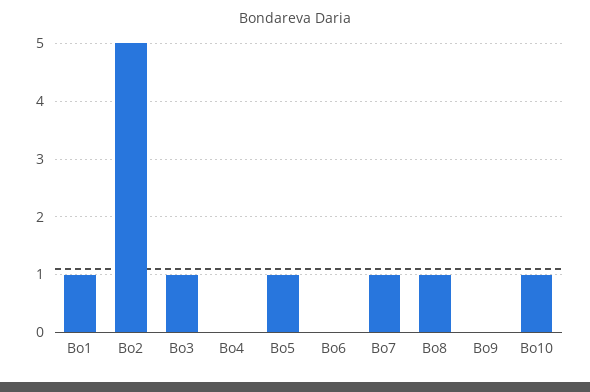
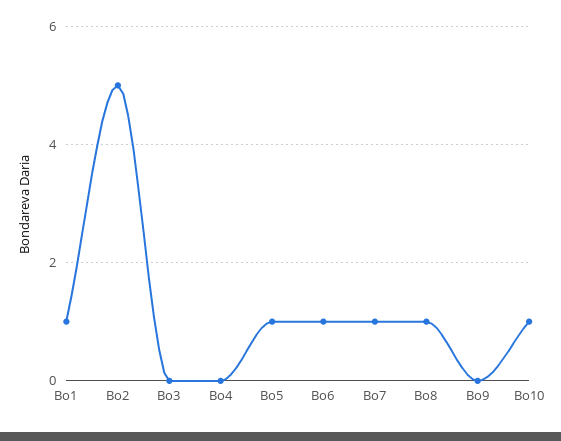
Bo3: 1 -> 0
Bo6: 0 -> 1

